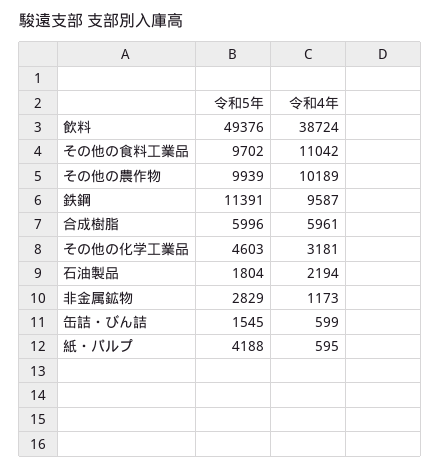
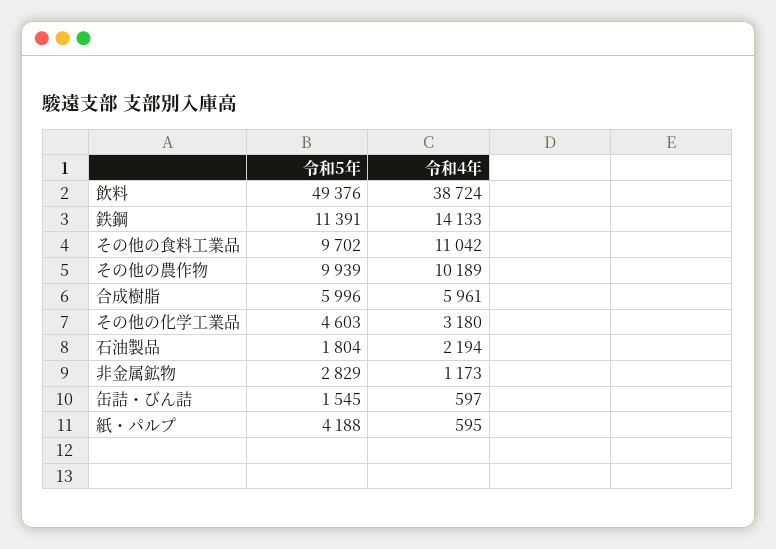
令和4年, 鉄鋼: 9587 -> 14133
令和4年, その他の化学工業品: 3181 -> 3180
令和4年, 缶詰・びん詰: 599 -> 597

